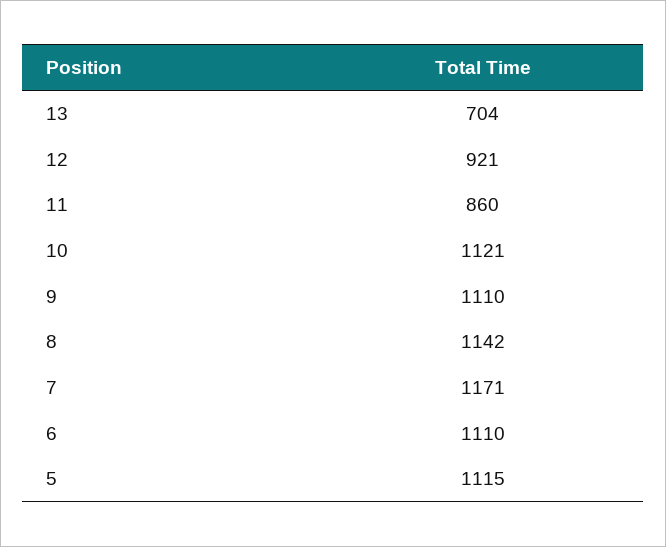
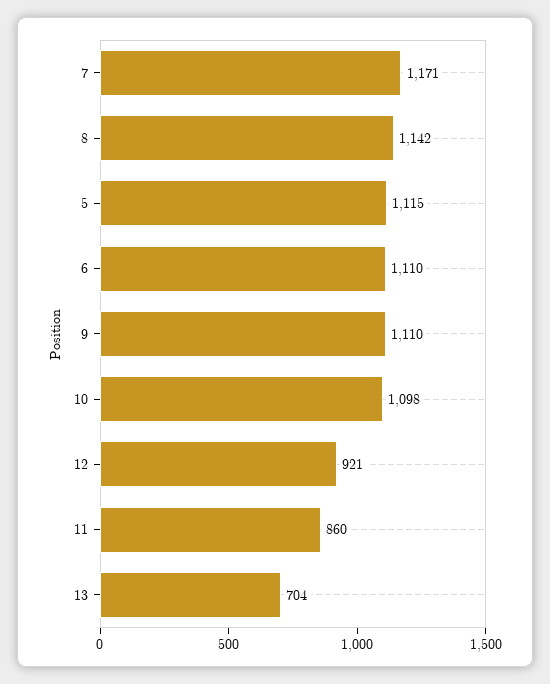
10: 1121 -> 1098

